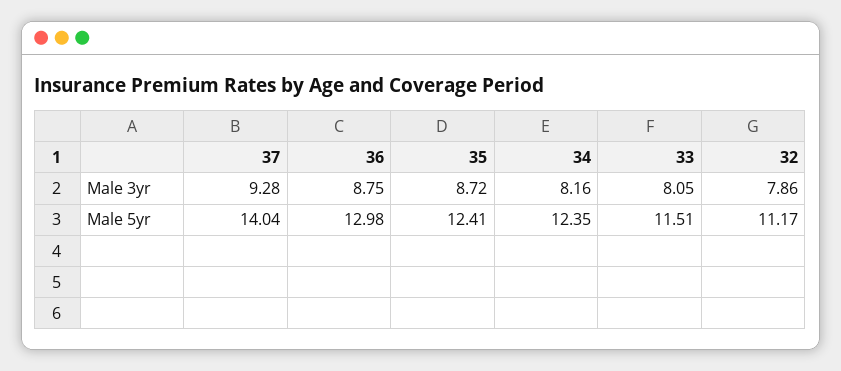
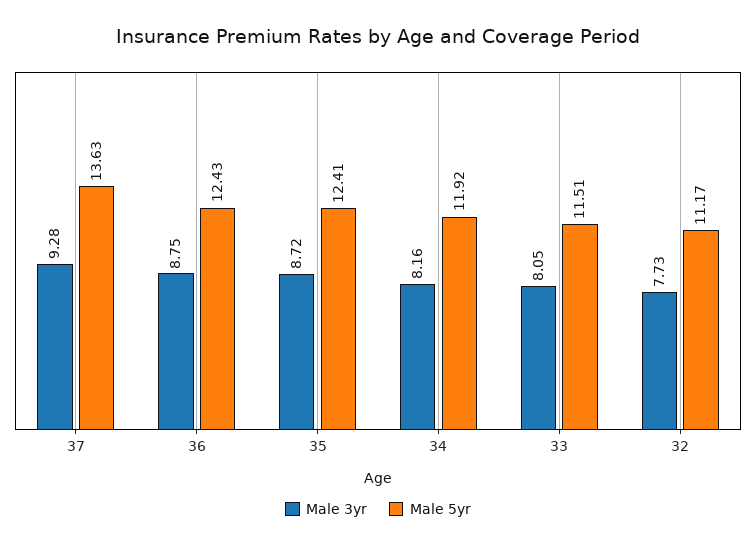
Male 3yr, 32: 7.86 -> 7.73
Male 5yr, 37: 14.04 -> 13.63
Male 5yr, 36: 12.98 -> 12.43
Male 5yr, 34: 12.35 -> 11.92

